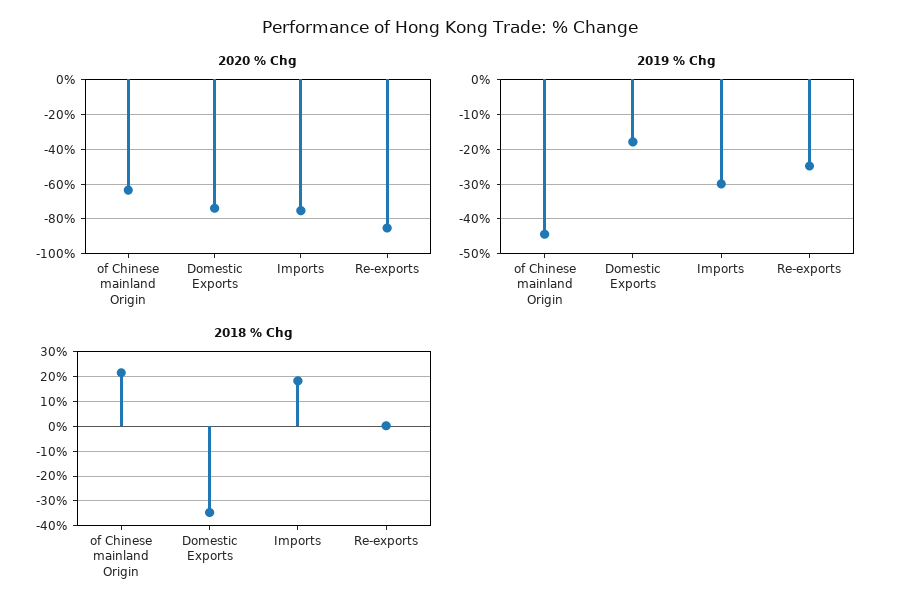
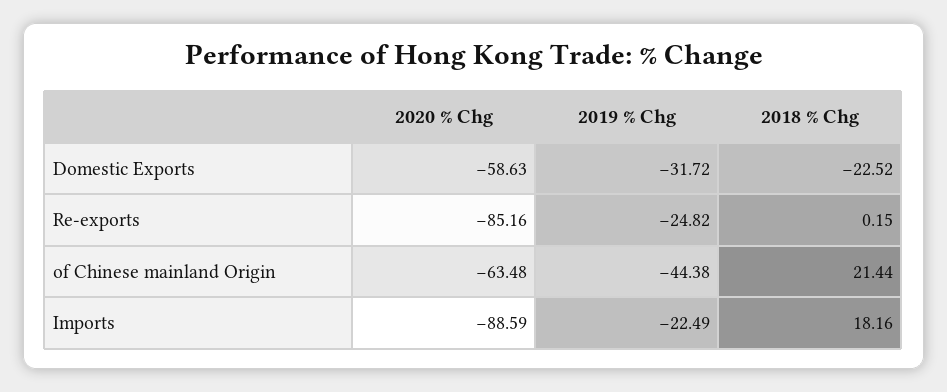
2020 % Chg, Domestic Exports: -75 -> -58.63
2020 % Chg, Imports: -75 -> -88.59
2019 % Chg, Domestic Exports: -18 -> -31.72
2019 % Chg, Imports: -30 -> -22.49
2018 % Chg, Domestic Exports: -35 -> -22.52

